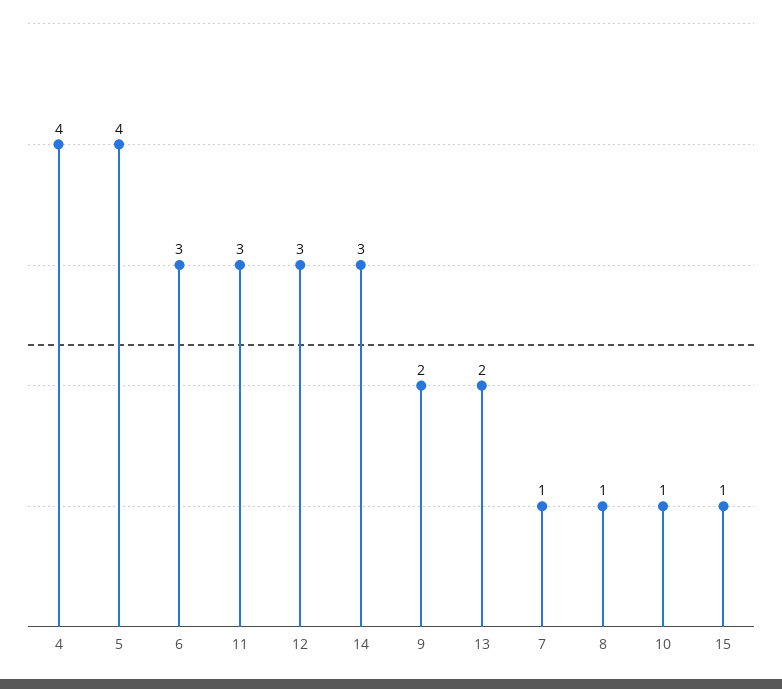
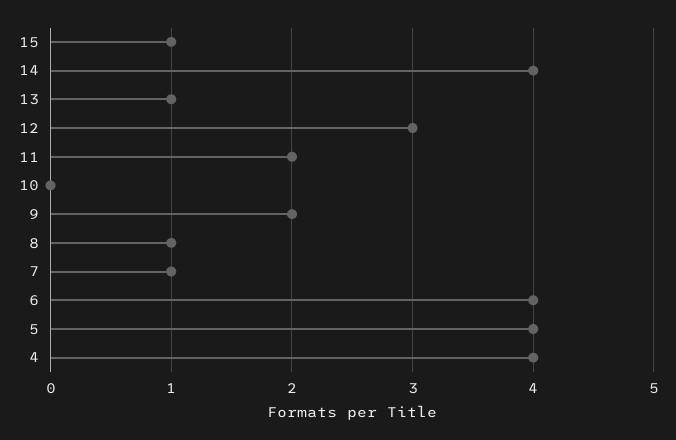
6: 3 -> 4
11: 3 -> 2
14: 3 -> 4
13: 2 -> 1
10: 1 -> 0

